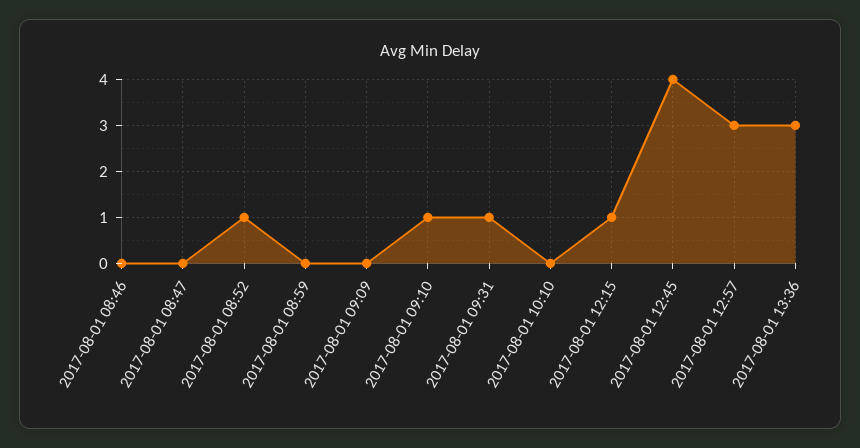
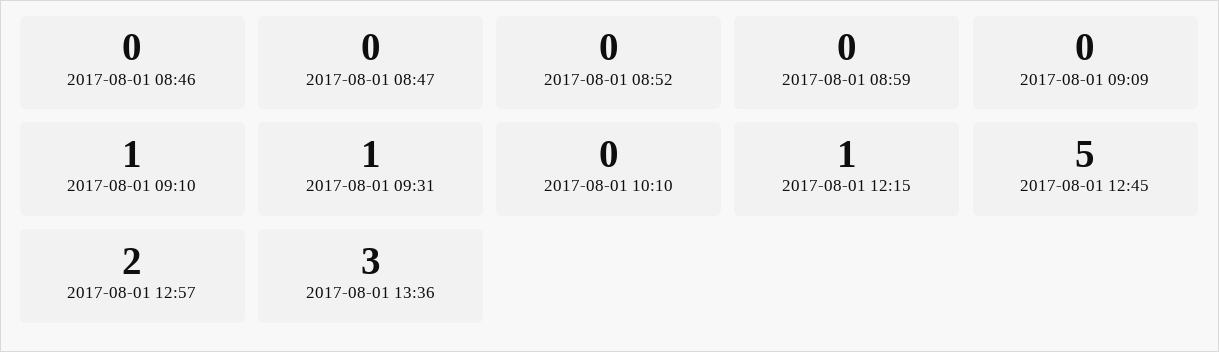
2017-08-01 08:52: 1 -> 0
2017-08-01 12:45: 4 -> 5
2017-08-01 12:57: 3 -> 2

